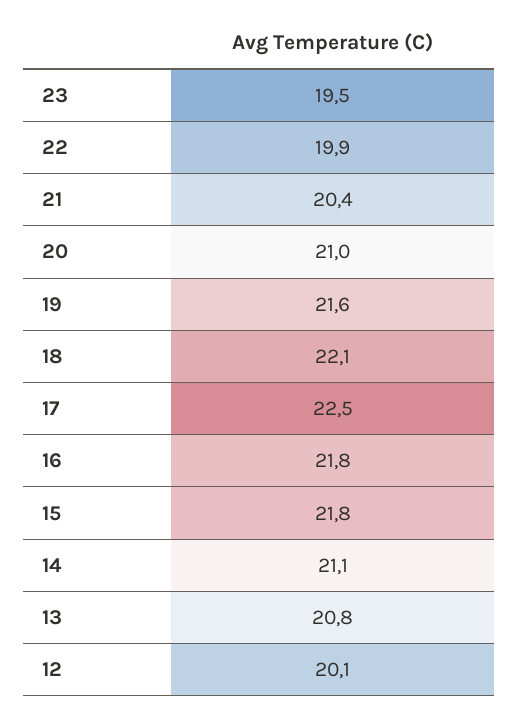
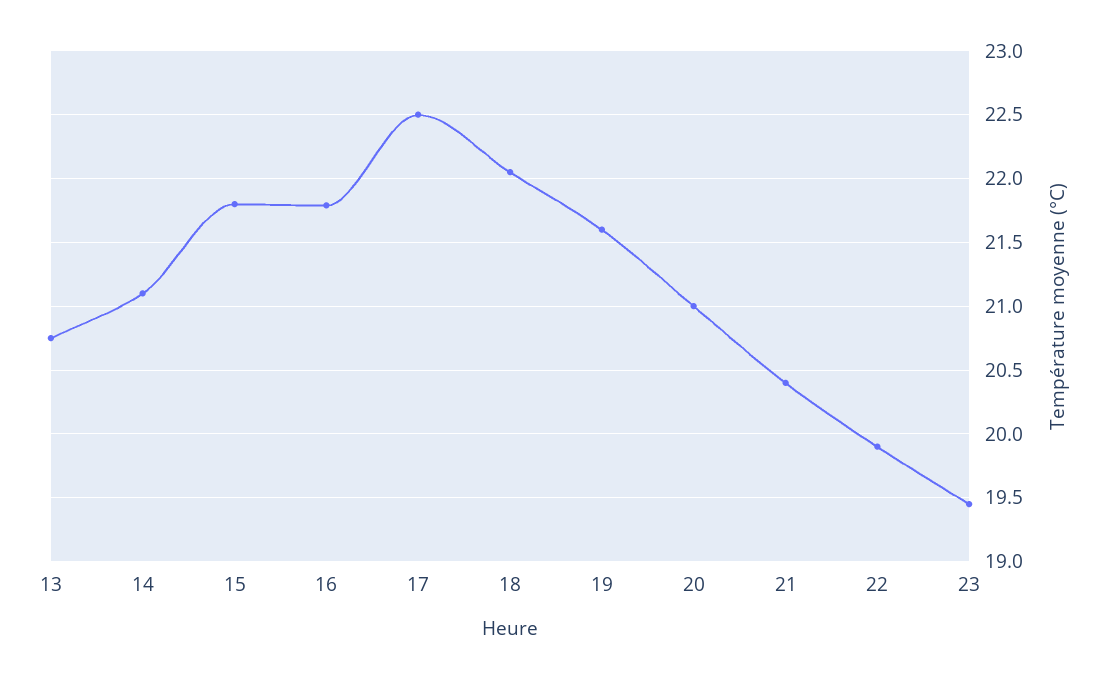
12: 20.1 -> none

